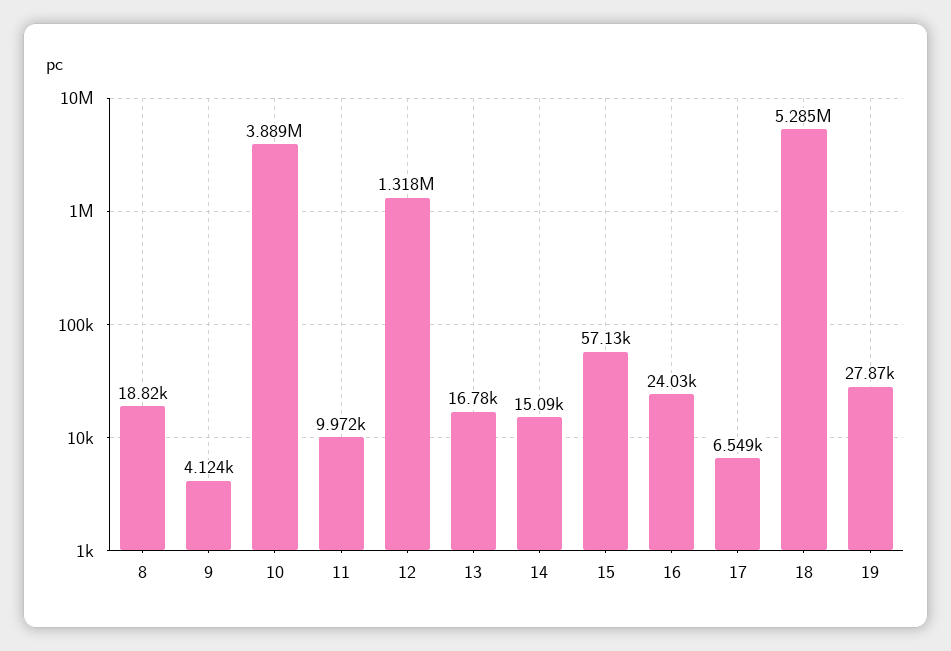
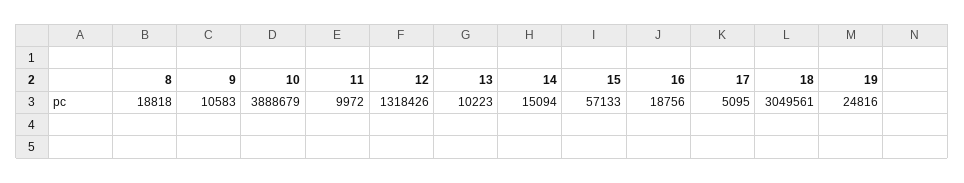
9: 4124 -> 10583
13: 16780 -> 10223
16: 24030 -> 18756
17: 6549 -> 5095
18: 5285000 -> 3049561
19: 27870 -> 24816

